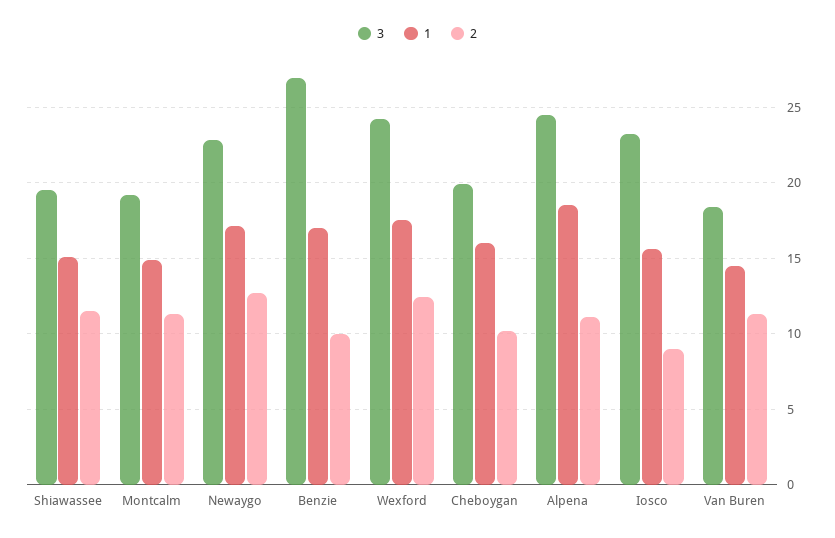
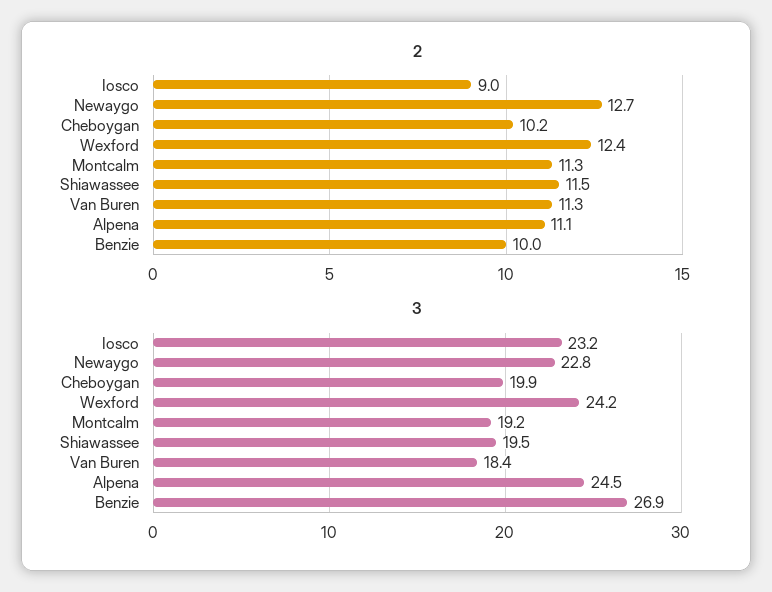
1, Shiawassee: 15 -> none
1, Montcalm: 15 -> none
1, Newaygo: 17 -> none
1, Benzie: 17 -> none
1, Wexford: 17.5 -> none
1, Cheboygan: 16 -> none
1, Alpena: 18.5 -> none
1, Iosco: 15.5 -> none
1, Van Buren: 14.5 -> none

